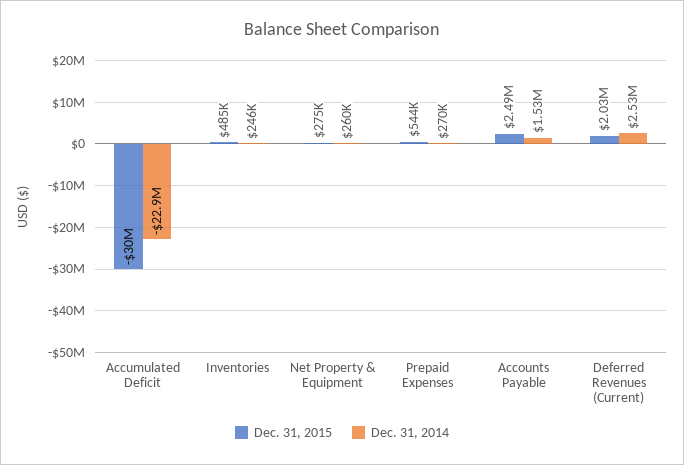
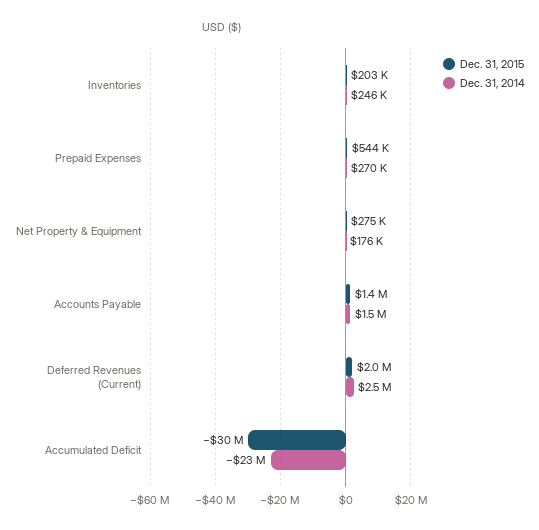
Dec. 31, 2015, Inventories: 485000 -> 203000
Dec. 31, 2014, Net Property & Equipment: 260000 -> 176000
Dec. 31, 2015, Accounts Payable: 2490000 -> 1400000

